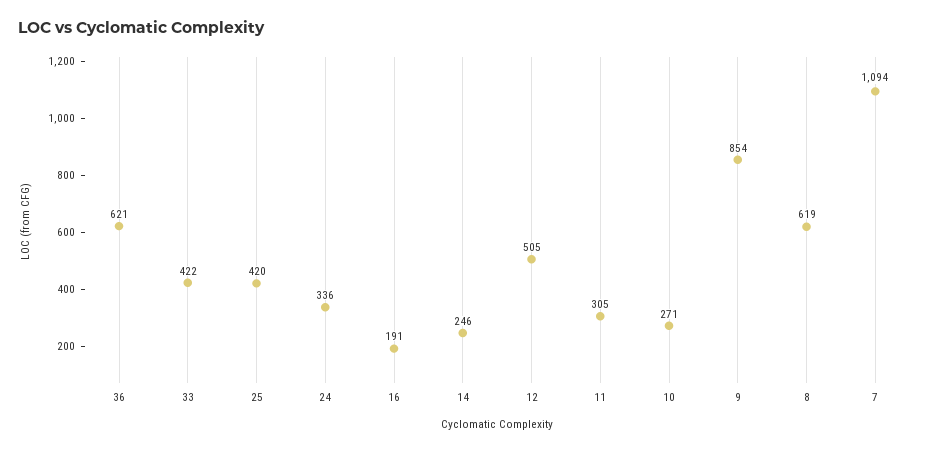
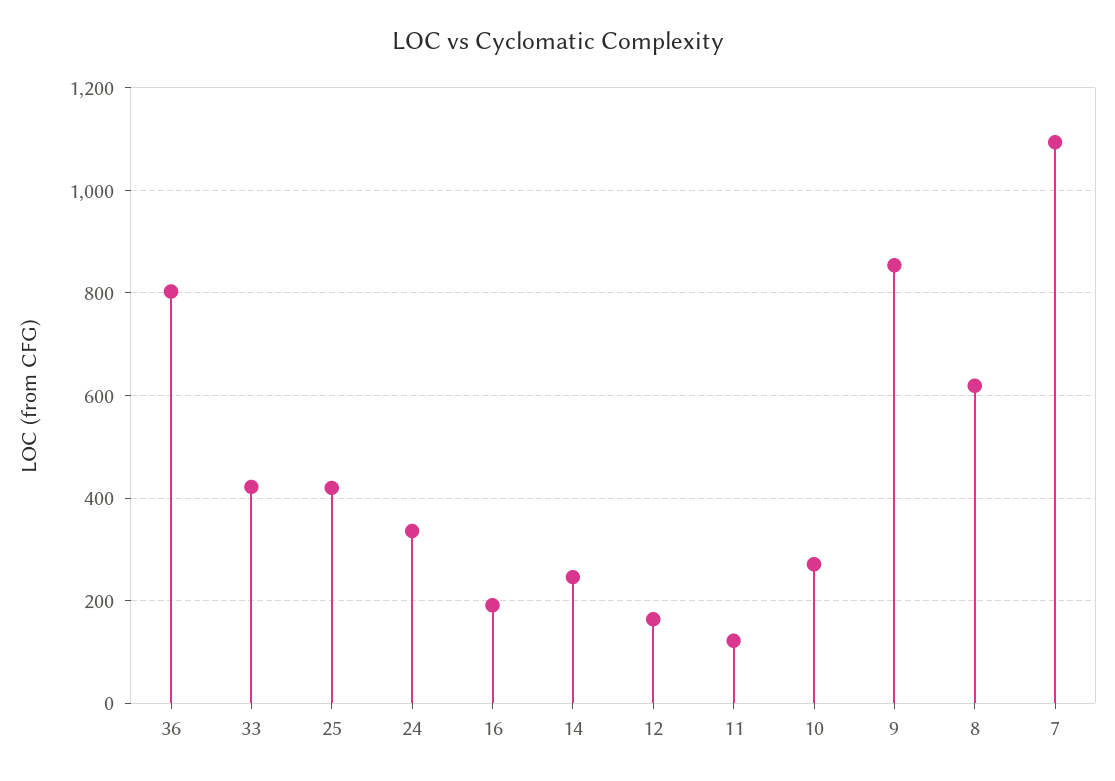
36: 621 -> 800
12: 505 -> 160
11: 305 -> 120

